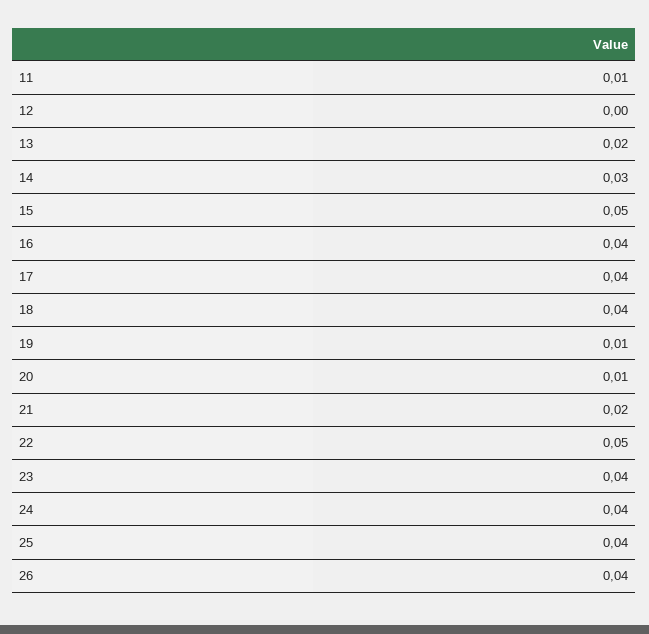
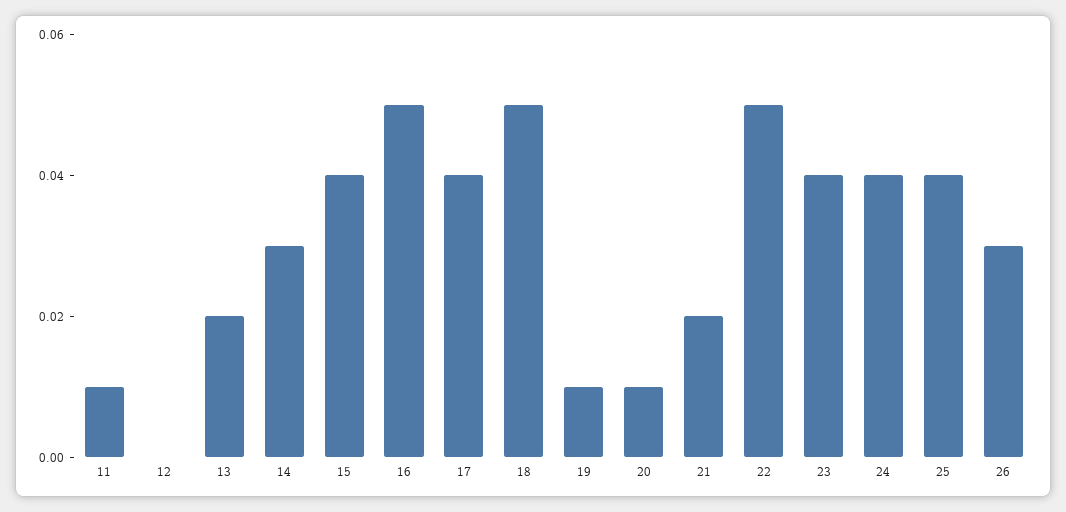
15: 0.05 -> 0.04
16: 0.04 -> 0.05
18: 0.04 -> 0.05
26: 0.04 -> 0.03

